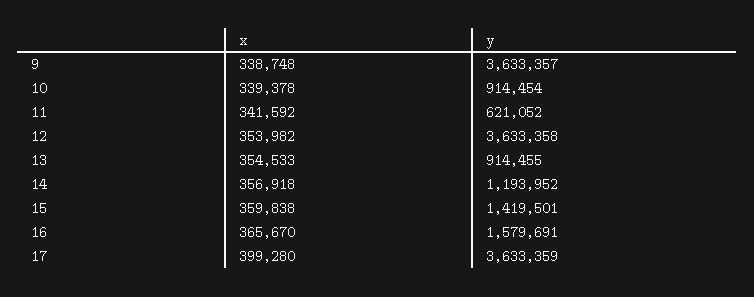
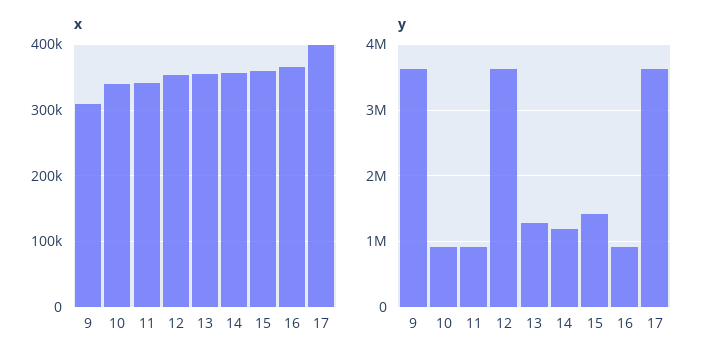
x, 9: 338748 -> 310000
y, 11: 621052 -> 900000
y, 13: 914455 -> 1300000
y, 16: 1579691 -> 900000

